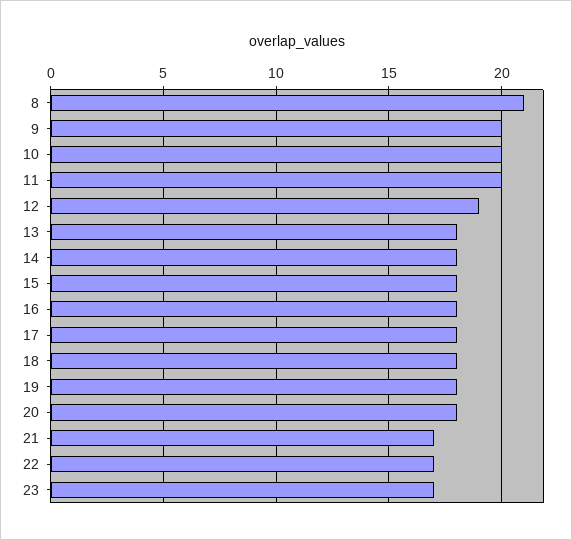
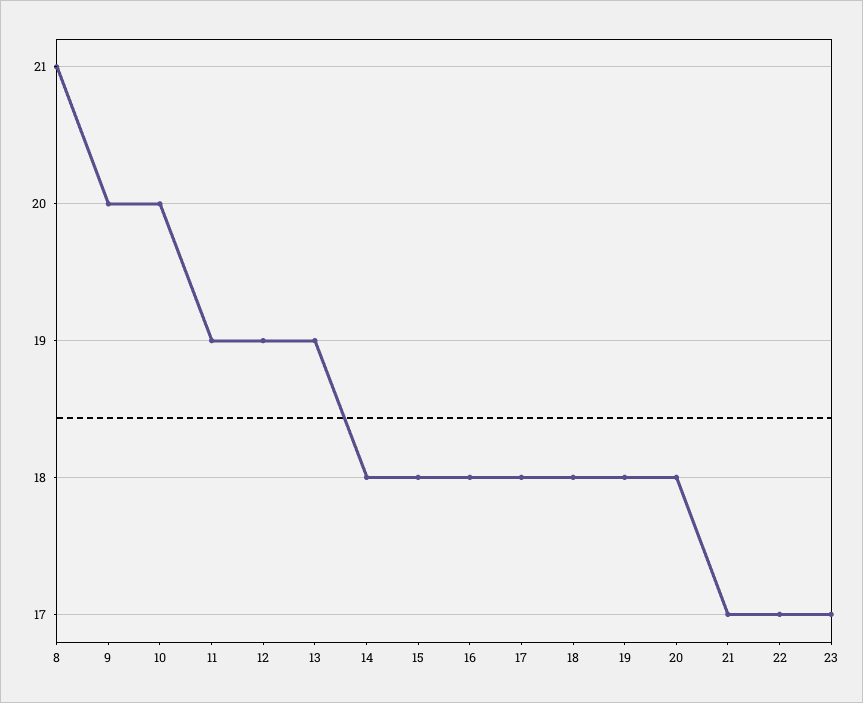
11: 20 -> 19
13: 18 -> 19

